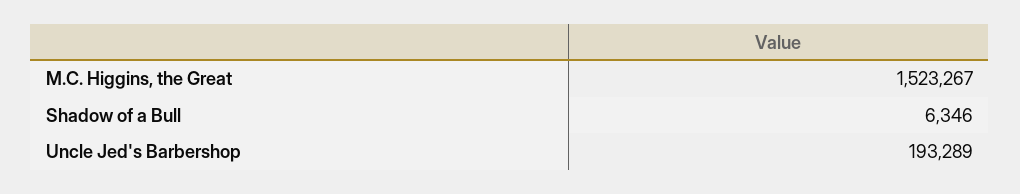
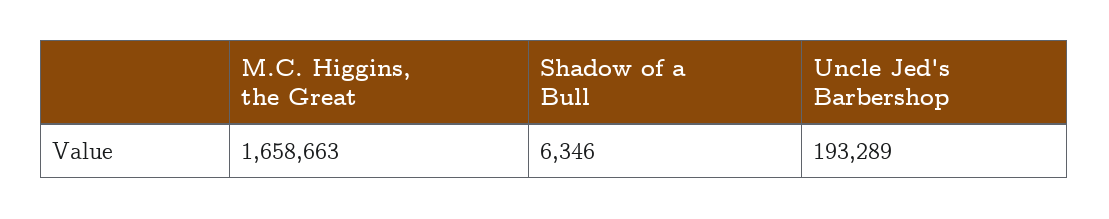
M.C. Higgins, the Great: 1523267 -> 1658663

